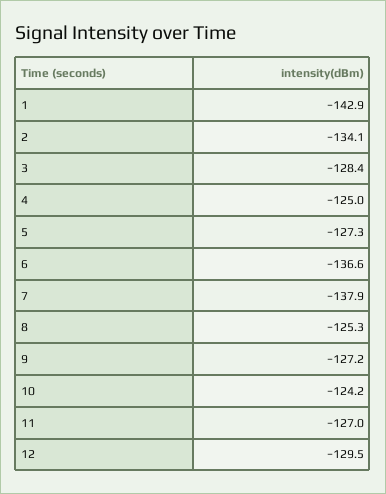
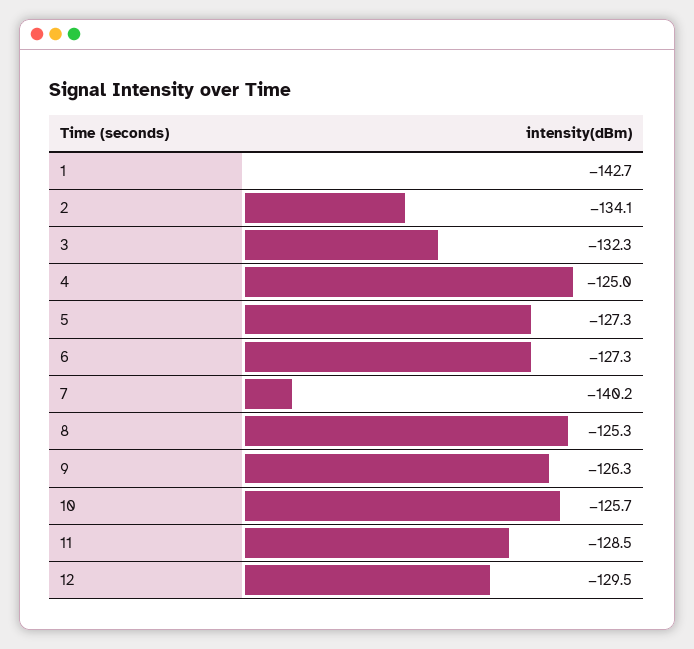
1: -142.9 -> -142.7
3: -128.4 -> -132.3
6: -136.6 -> -127.3
7: -137.9 -> -140.2
9: -127.2 -> -126.3
10: -124.2 -> -125.7
11: -127 -> -128.5

